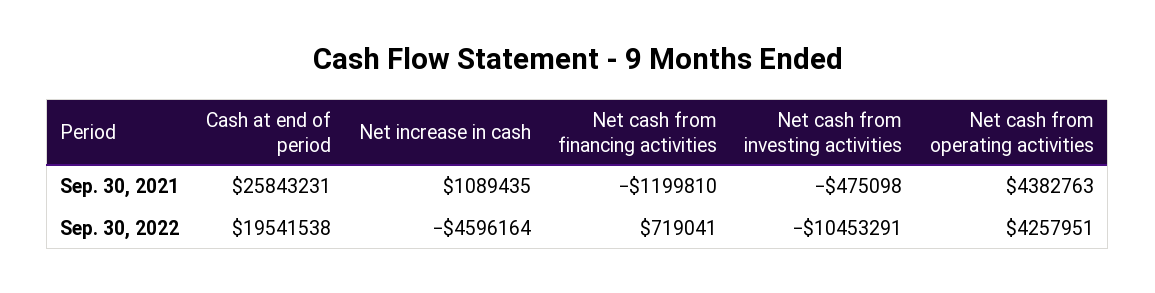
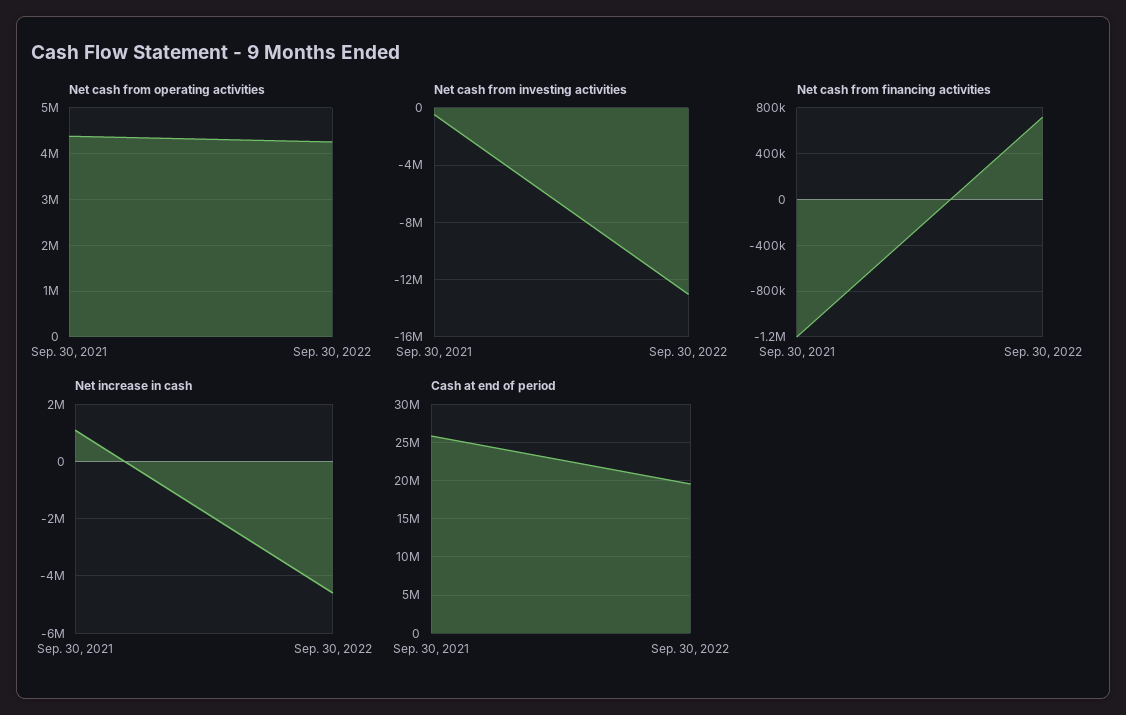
Net cash from investing activities, Sep. 30, 2022: -10453291 -> -13000000

